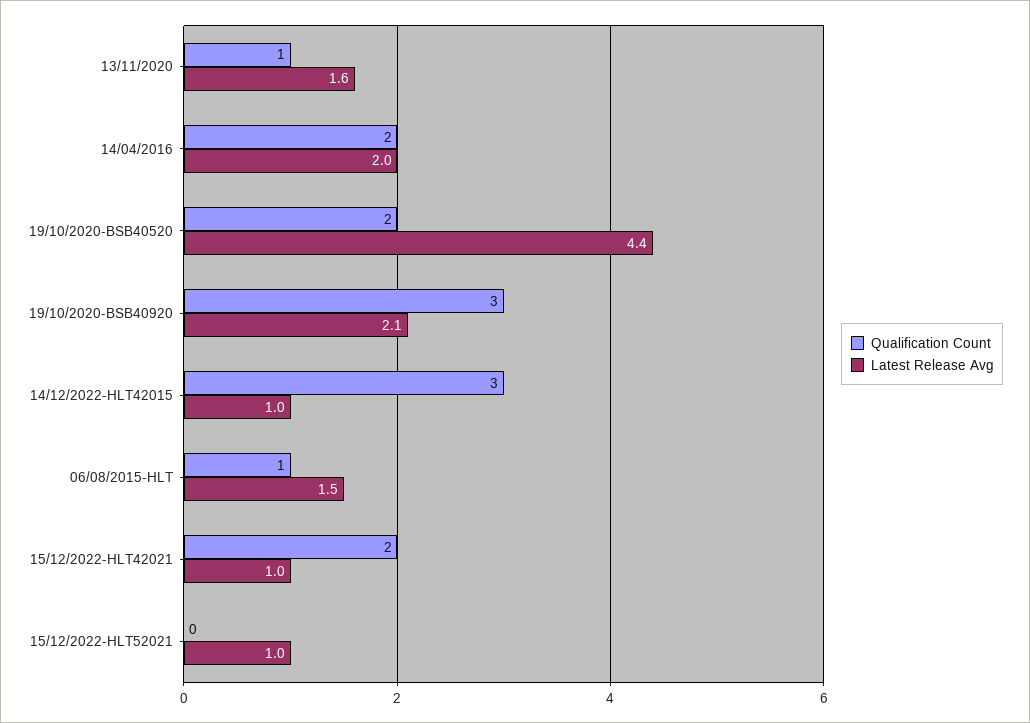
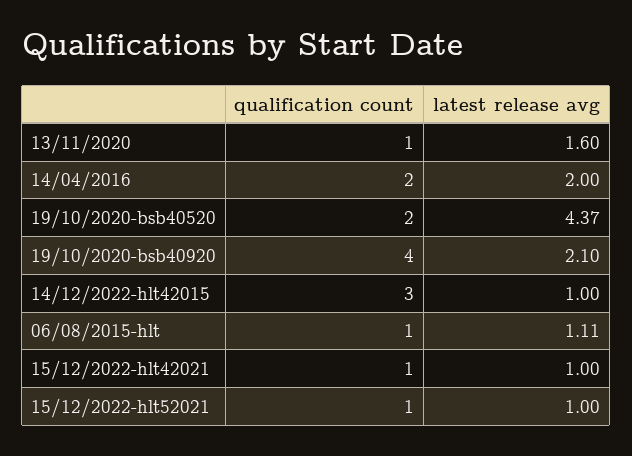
Qualification Count, 19/10/2020-BSB40920: 3 -> 4
Latest Release Avg, 06/08/2015-HLT: 1.5 -> 1.11
Qualification Count, 15/12/2022-HLT42021: 2 -> 1
Qualification Count, 15/12/2022-HLT52021: 0 -> 1

